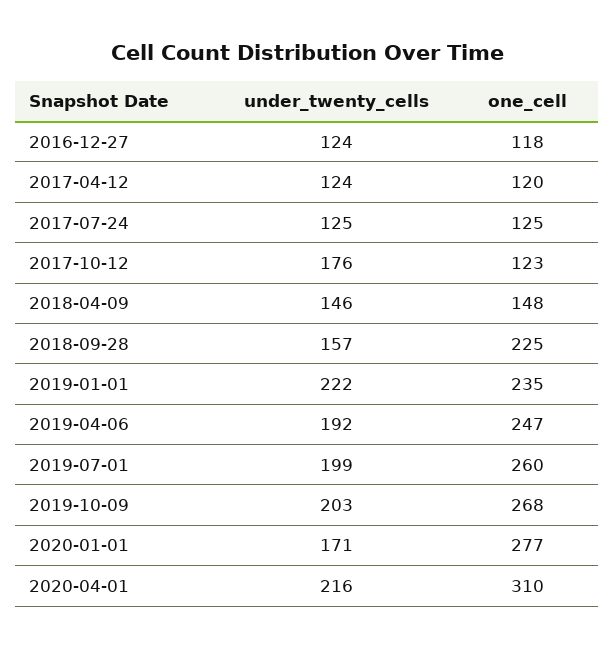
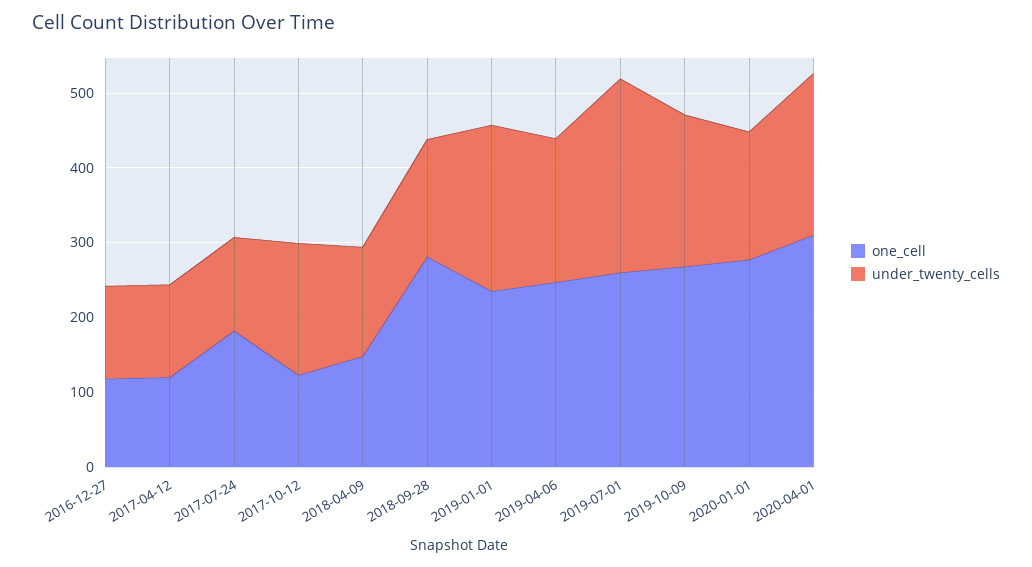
one_cell, 2017-07-24: 125 -> 180
one_cell, 2018-09-28: 225 -> 280
under_twenty_cells, 2019-07-01: 199 -> 260

